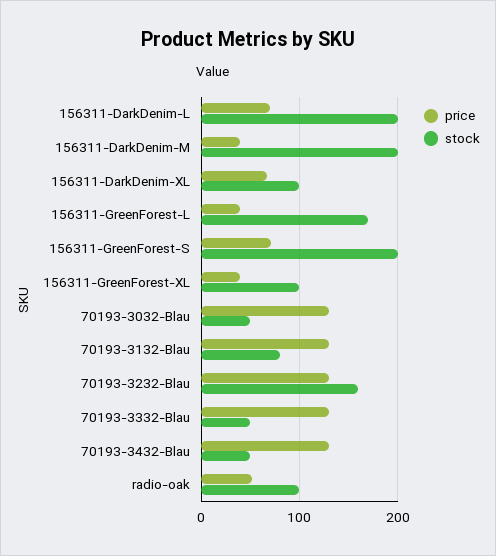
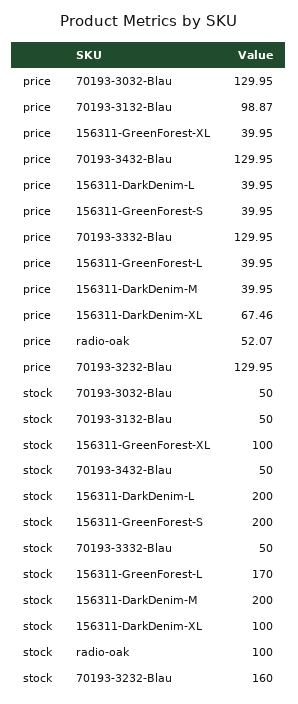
price, 156311-DarkDenim-L: 70 -> 39.95
price, 156311-GreenForest-S: 70 -> 39.95
price, 70193-3132-Blau: 130 -> 98.87
stock, 70193-3132-Blau: 80 -> 50

